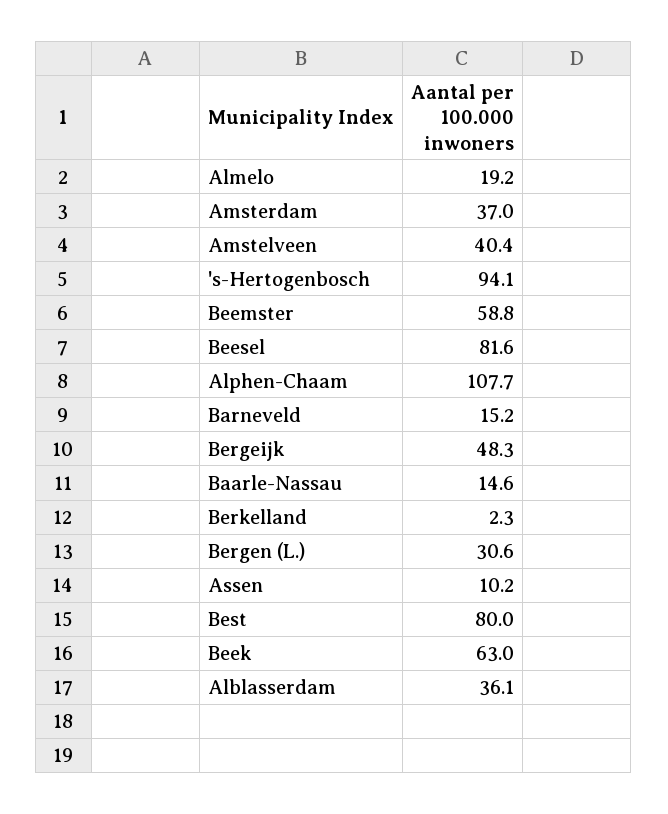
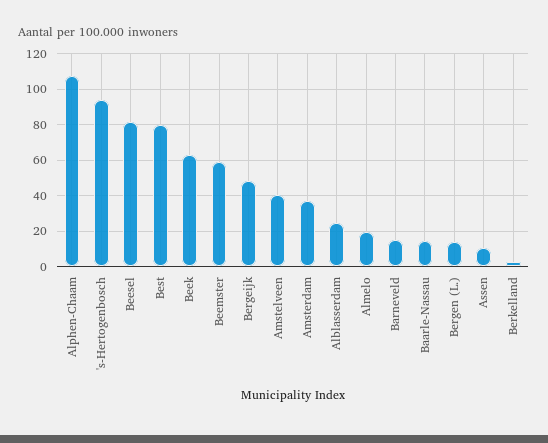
Bergen (L.): 30.6 -> 15
Alblasserdam: 36.1 -> 25

